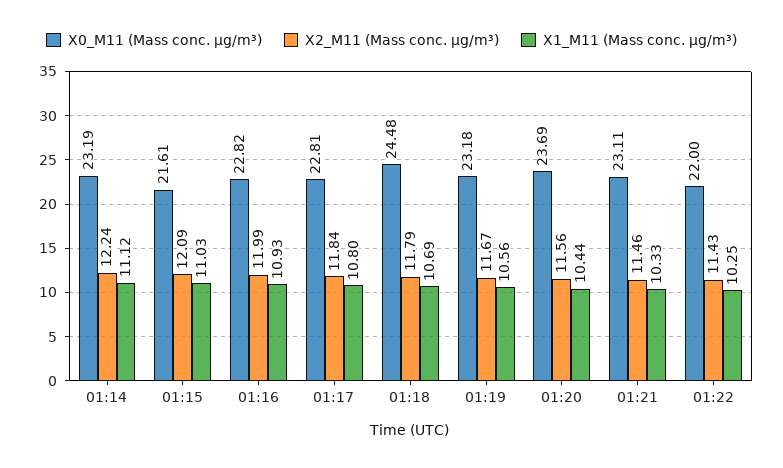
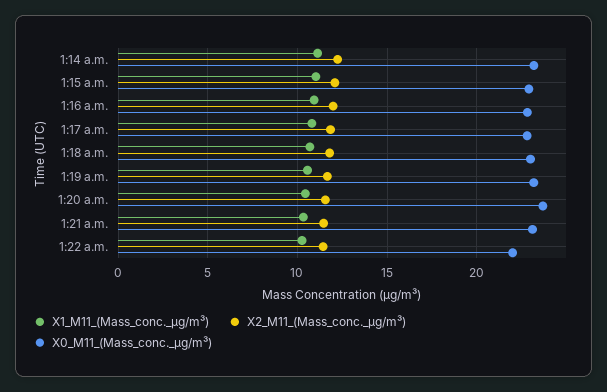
X0_M11 (Mass conc. μg/m³), 01:15: 21.61 -> 23
X0_M11 (Mass conc. μg/m³), 01:18: 24.48 -> 23

